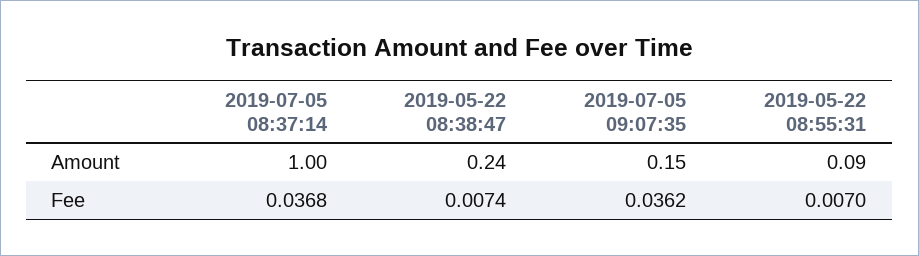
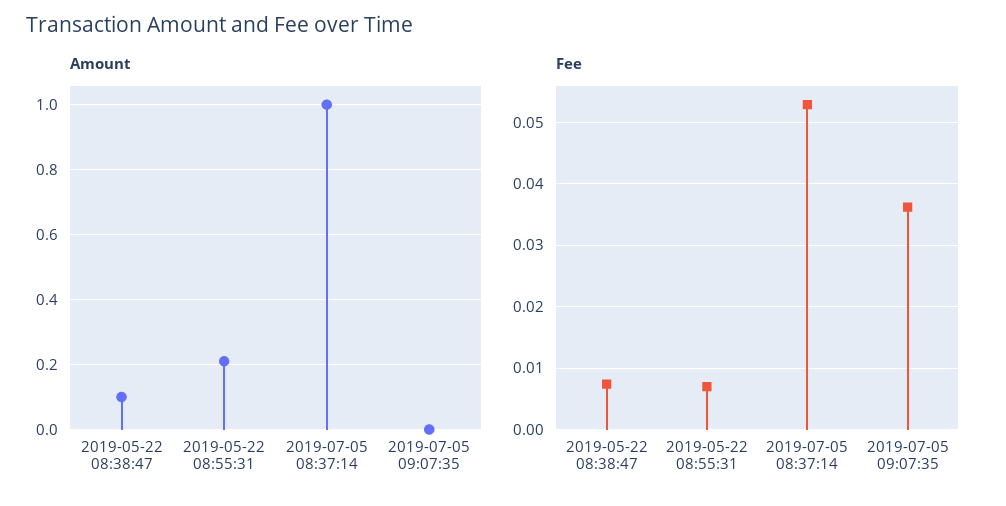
Amount, 2019-05-22 08:38:47: 0.24 -> 0.1
Amount, 2019-07-05 09:07:35: 0.15 -> 0
Amount, 2019-05-22 08:55:31: 0.09 -> 0.2
Fee, 2019-07-05 08:37:14: 0.0368 -> 0.053

